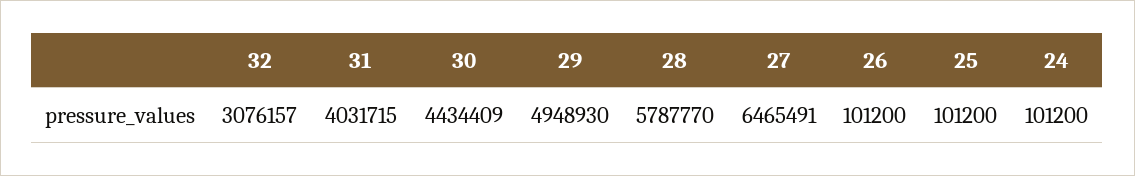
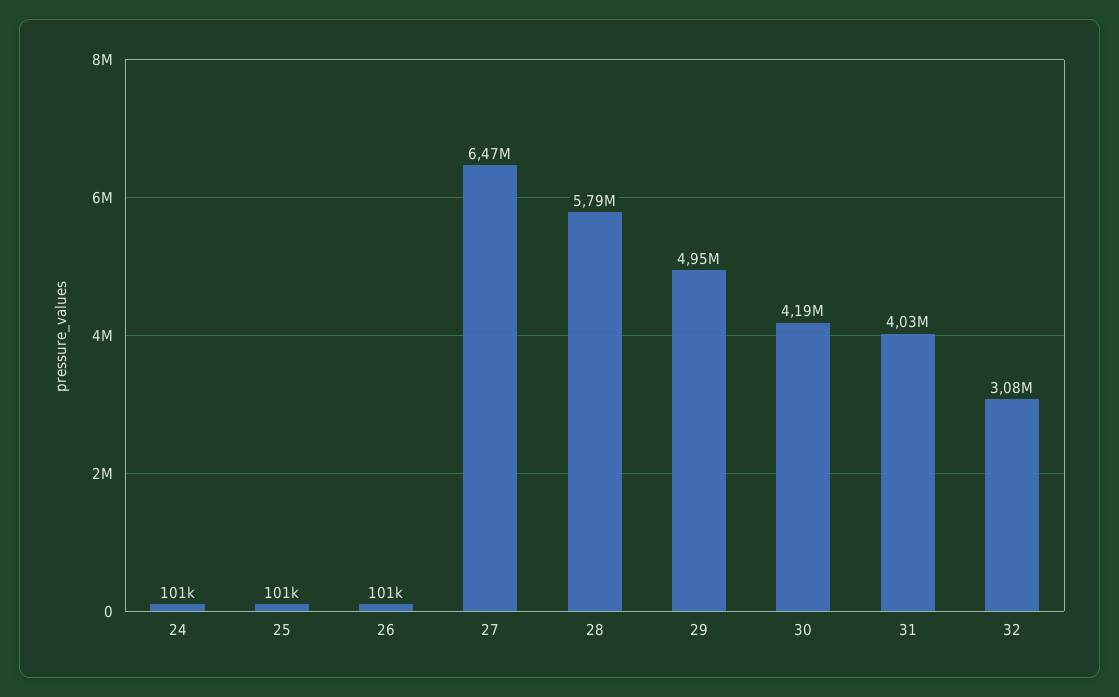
30: 4434409 -> 4190000

